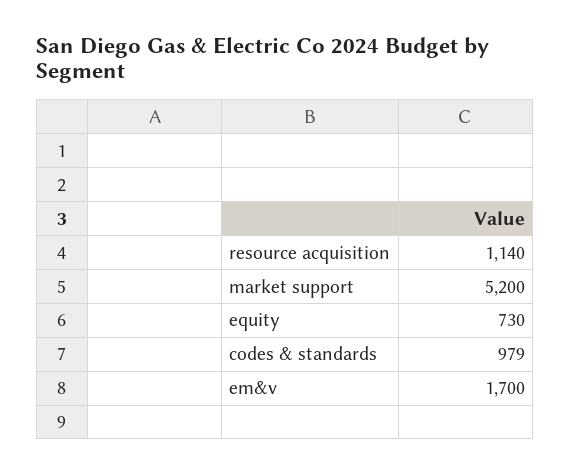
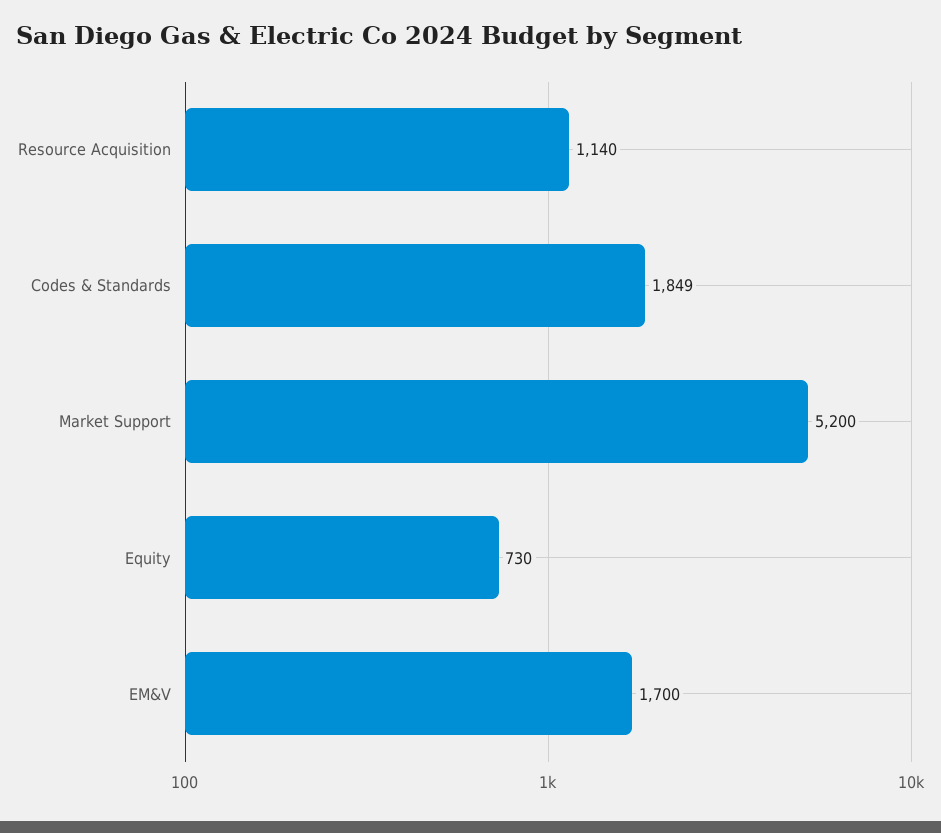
codes & standards: 979 -> 1849

